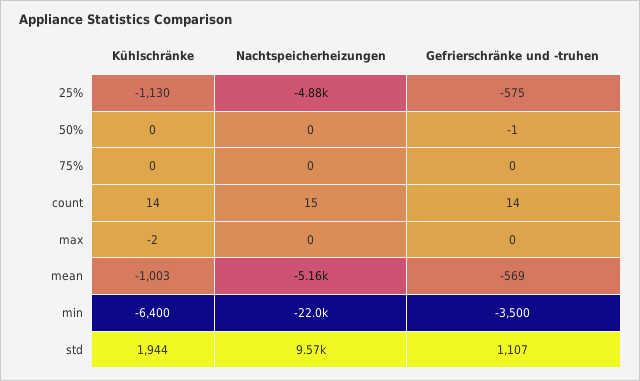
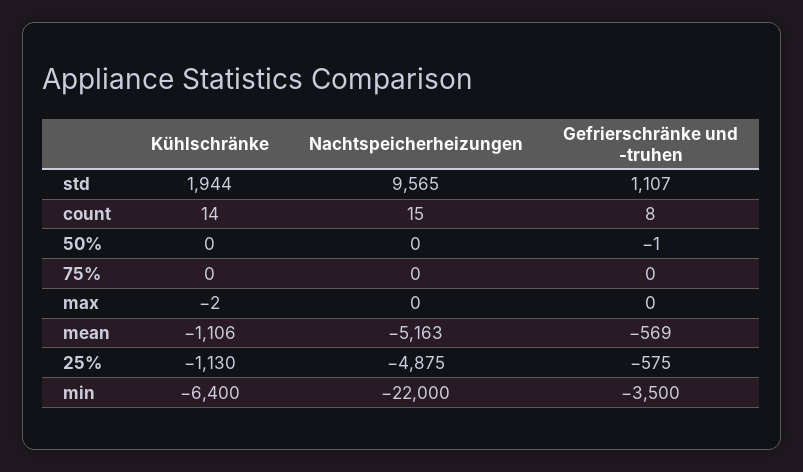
Gefrierschränke und -truhen, count: 14 -> 8
Kühlschränke, mean: -1003 -> -1106

